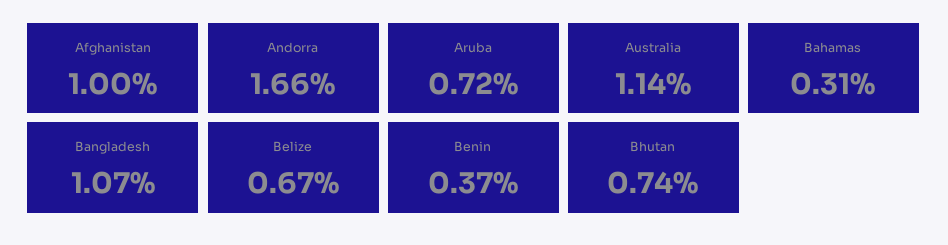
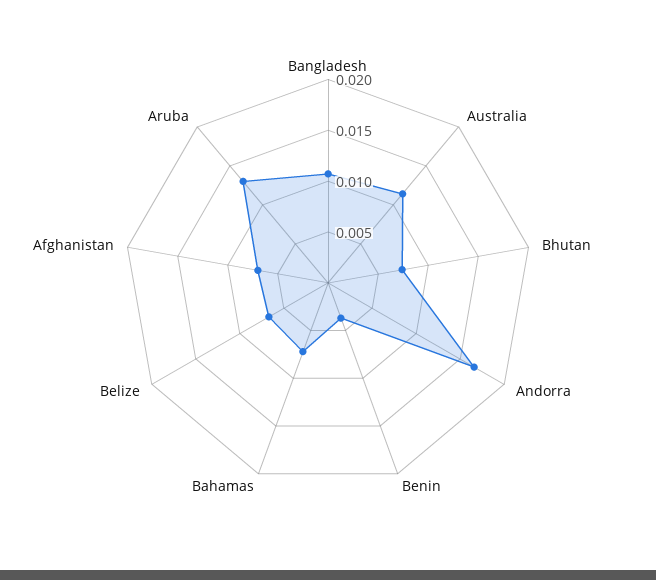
Afghanistan: 0.01 -> 0.007
Aruba: 0.0072 -> 0.013
Bahamas: 0.0031 -> 0.007

